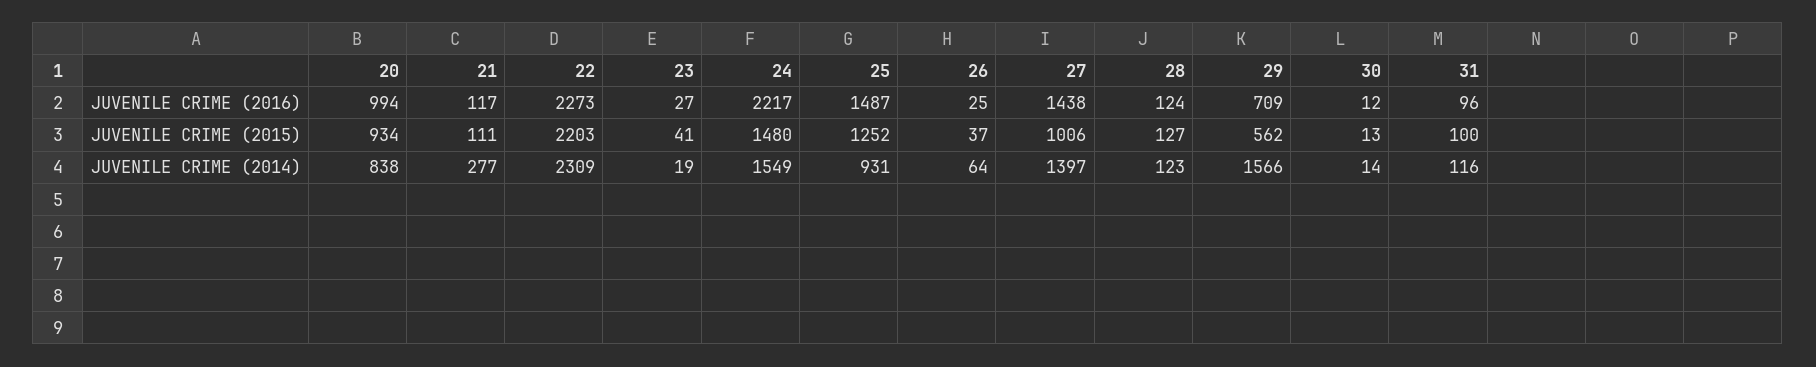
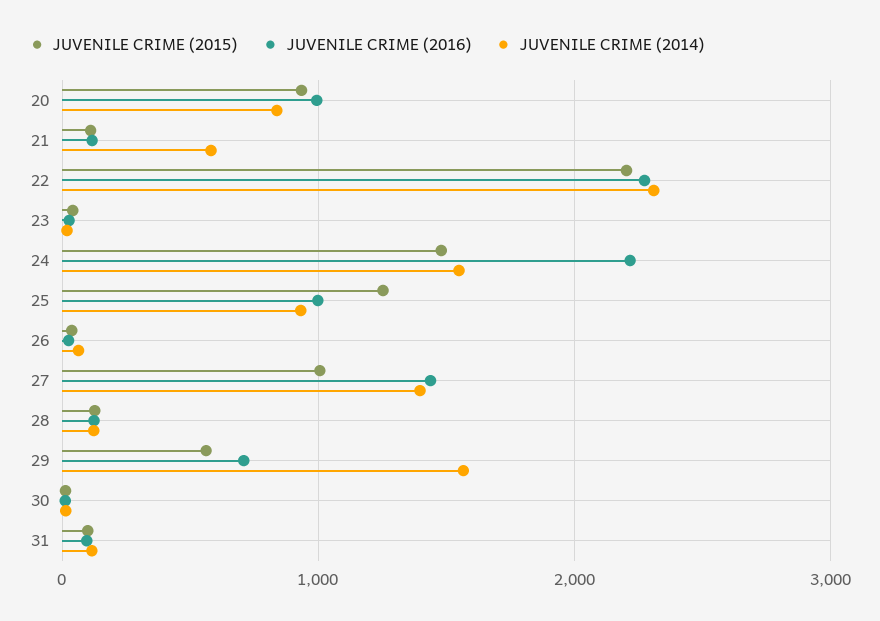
JUVENILE CRIME (2016), 25: 1487 -> 1000
JUVENILE CRIME (2014), 21: 277 -> 600

